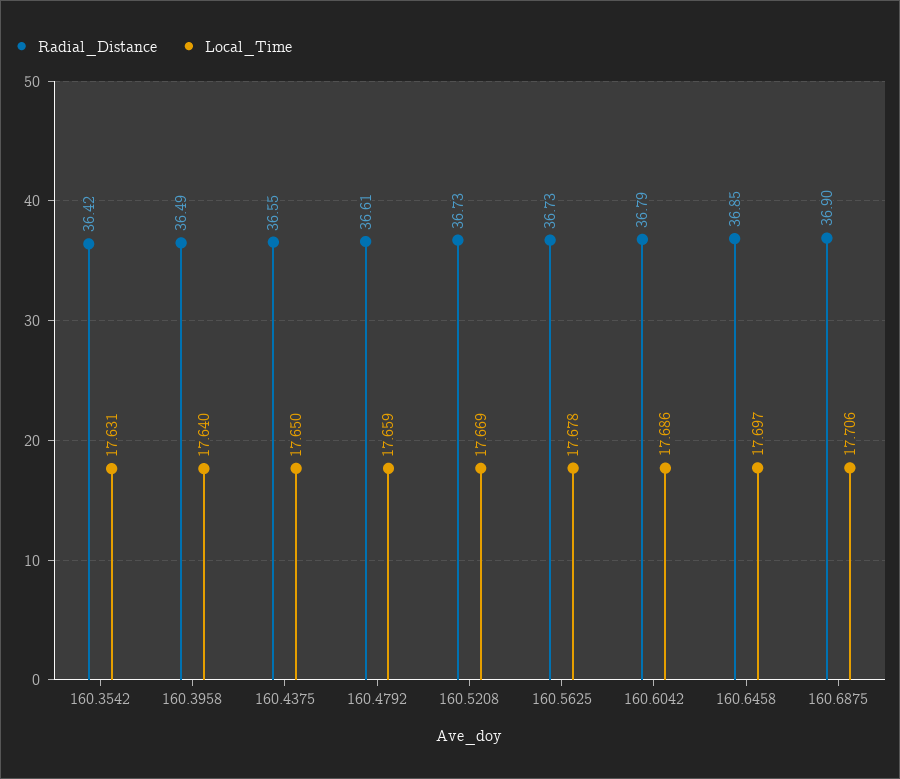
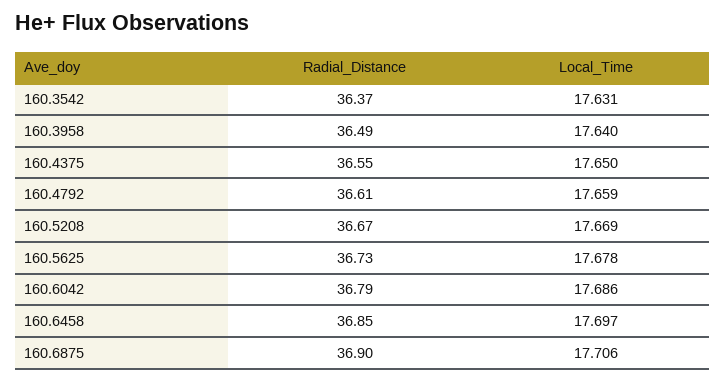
Radial_Distance, 160.3542: 36.42 -> 36.37
Radial_Distance, 160.5208: 36.73 -> 36.67

